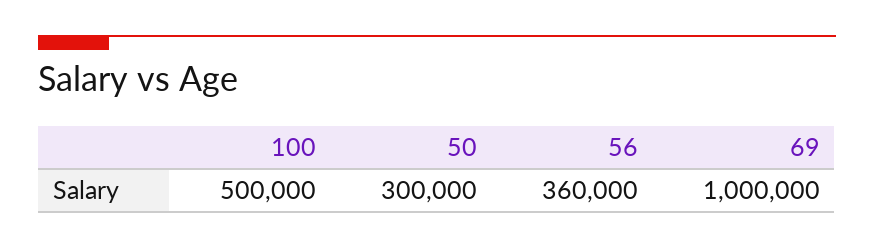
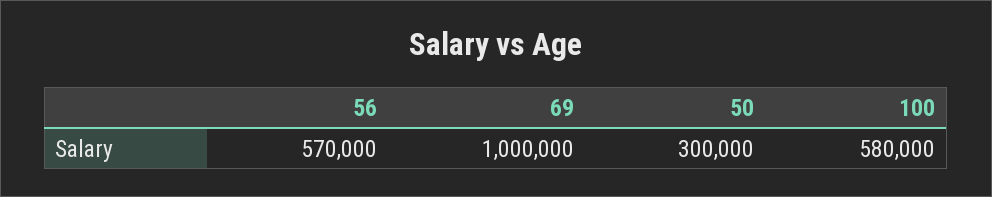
100: 500000 -> 580000
56: 360000 -> 570000

